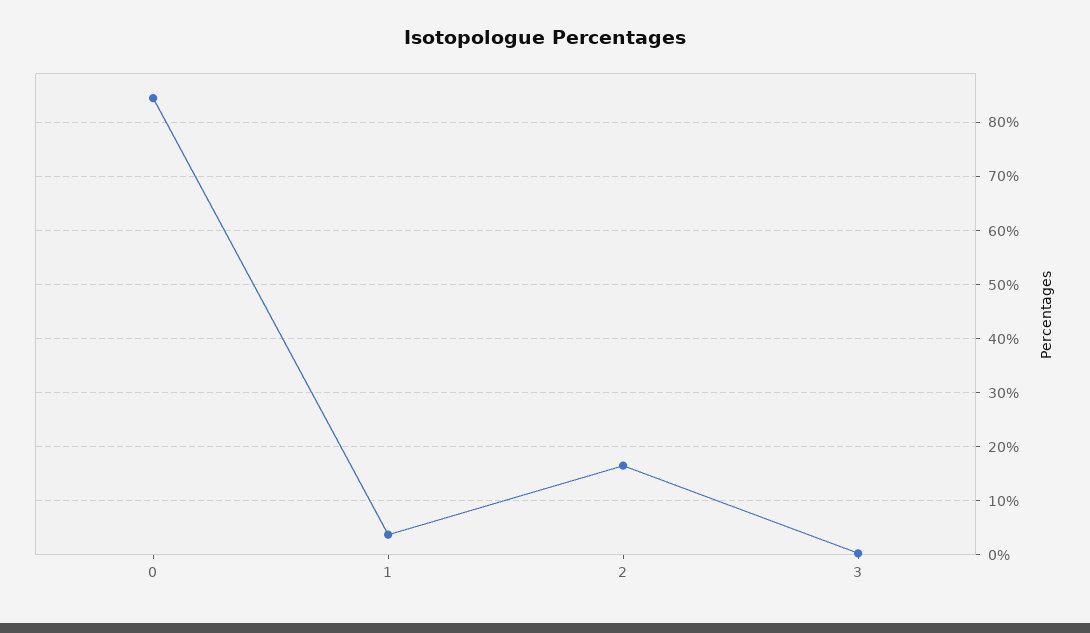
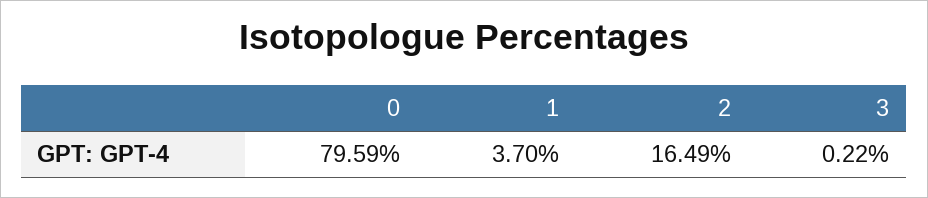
0: 84 -> 79.59

